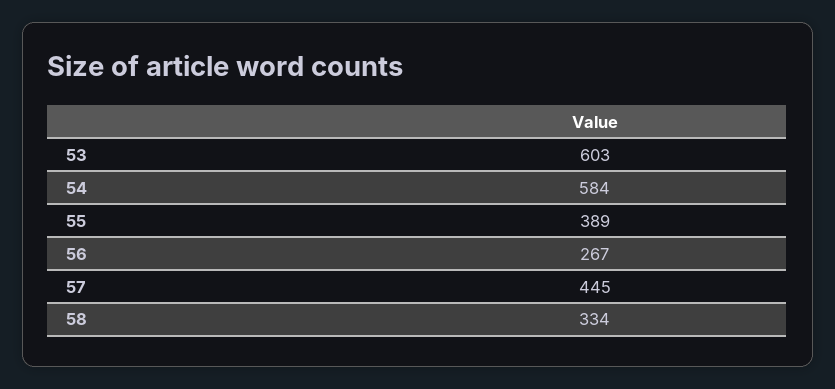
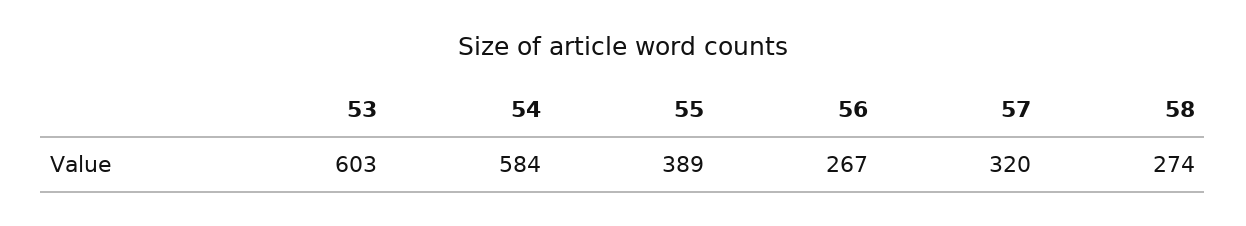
57: 445 -> 320
58: 334 -> 274

